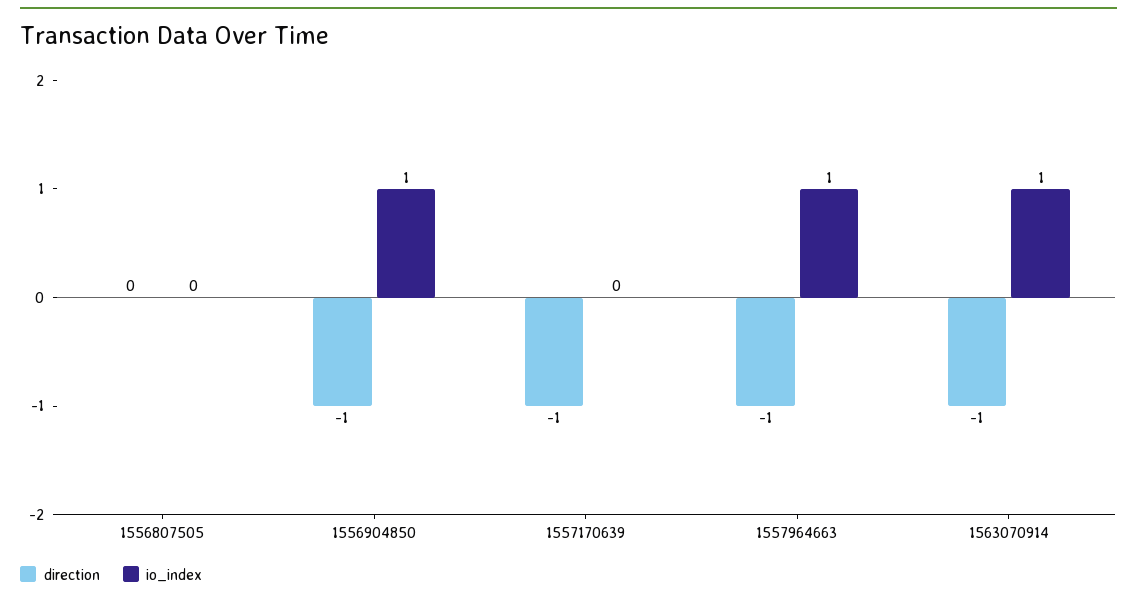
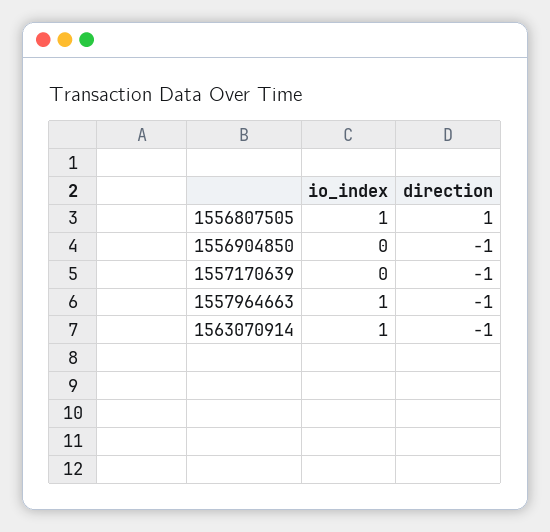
direction, 1556807505: 0 -> 1
io_index, 1556807505: 0 -> 1
io_index, 1556904850: 1 -> 0

